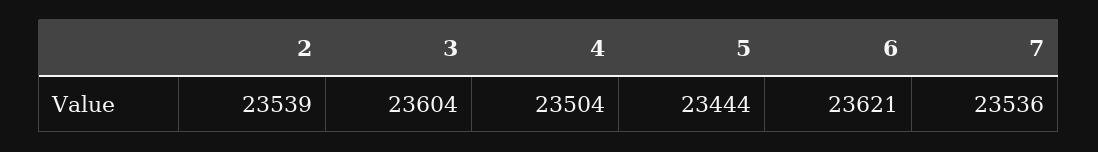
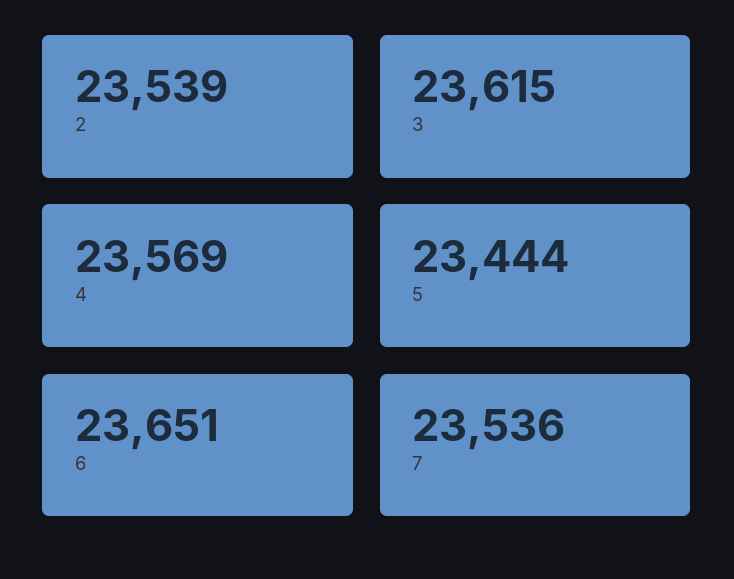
3: 23604 -> 23615
4: 23504 -> 23569
6: 23621 -> 23651

